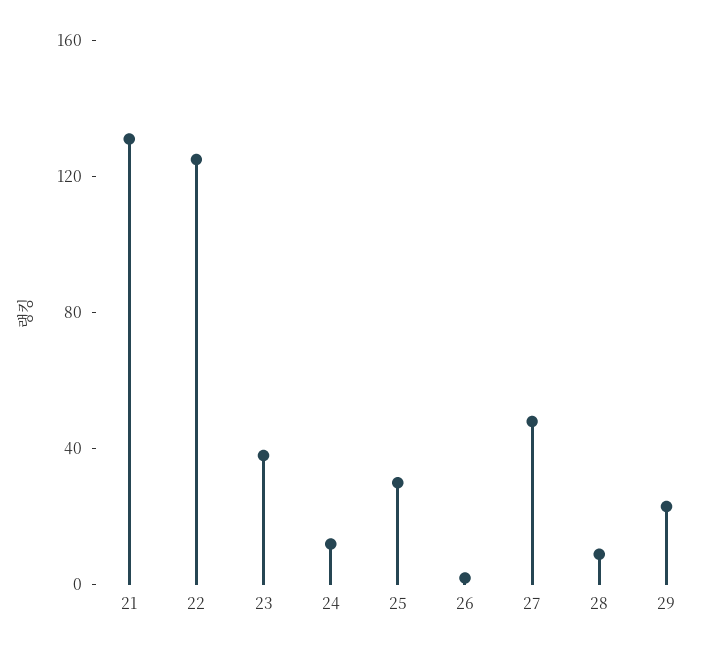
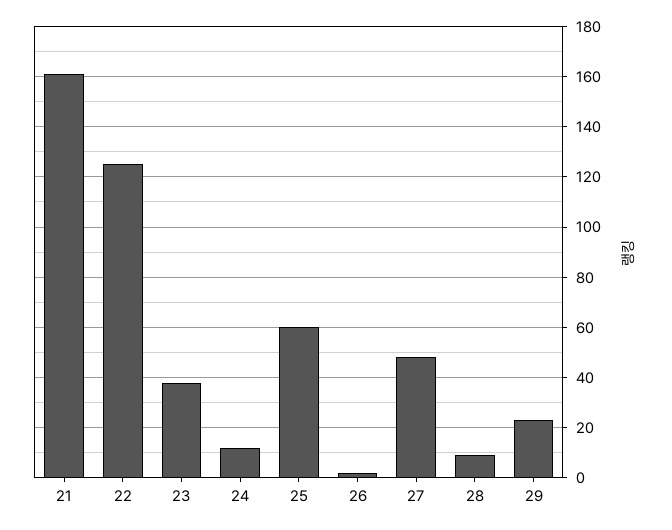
21: 130 -> 160
25: 30 -> 60

